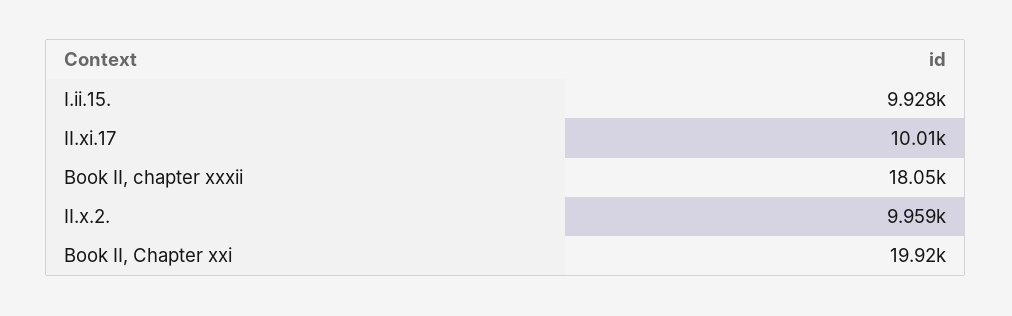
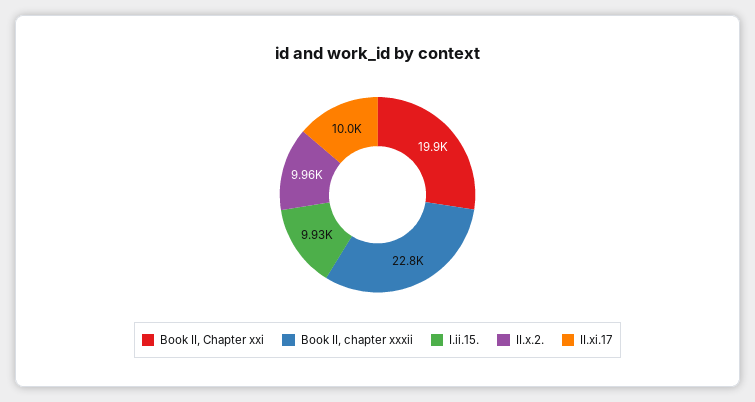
Book II, chapter xxxii: 18050 -> 22800

